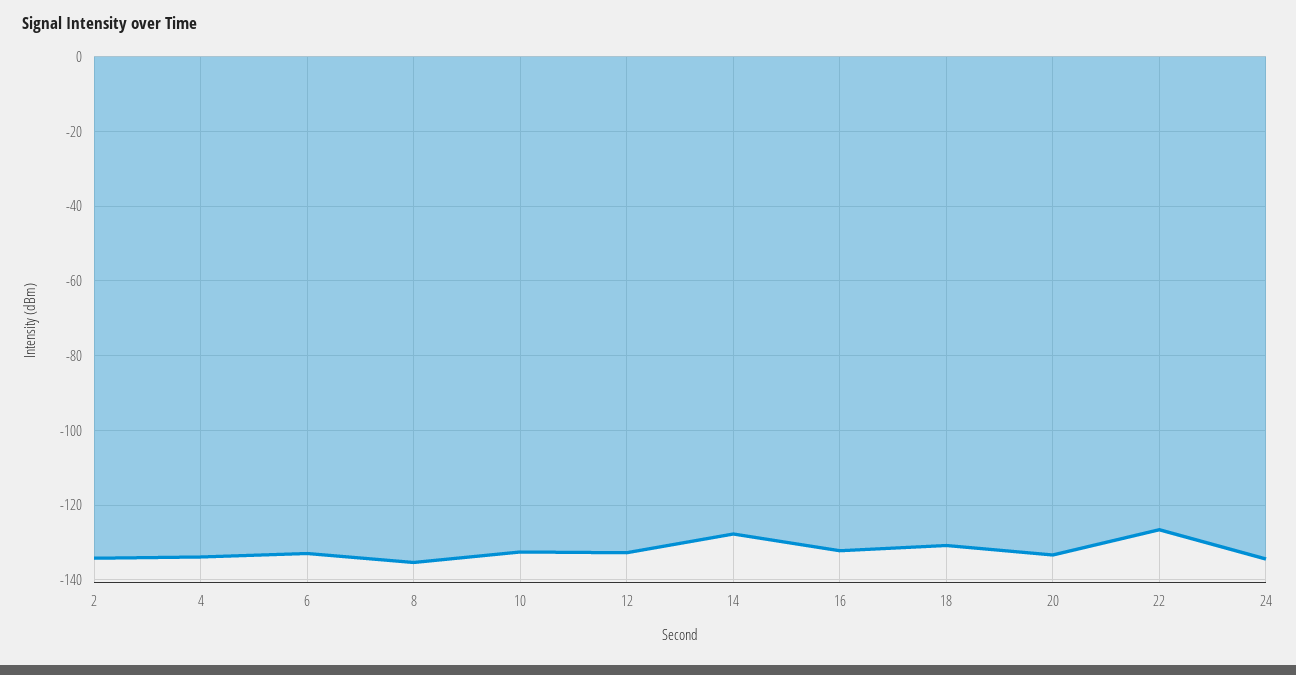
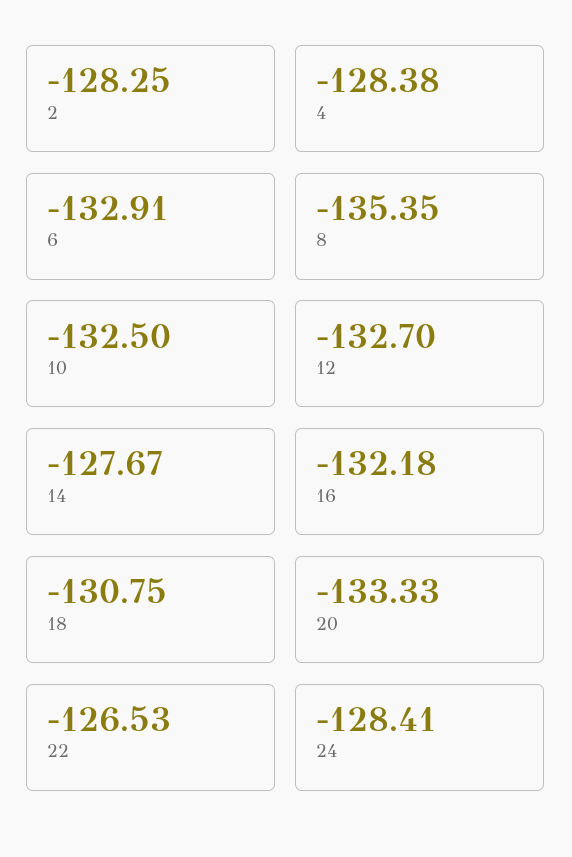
2: -134 -> -128.25
4: -134 -> -128.38
24: -134 -> -128.41

